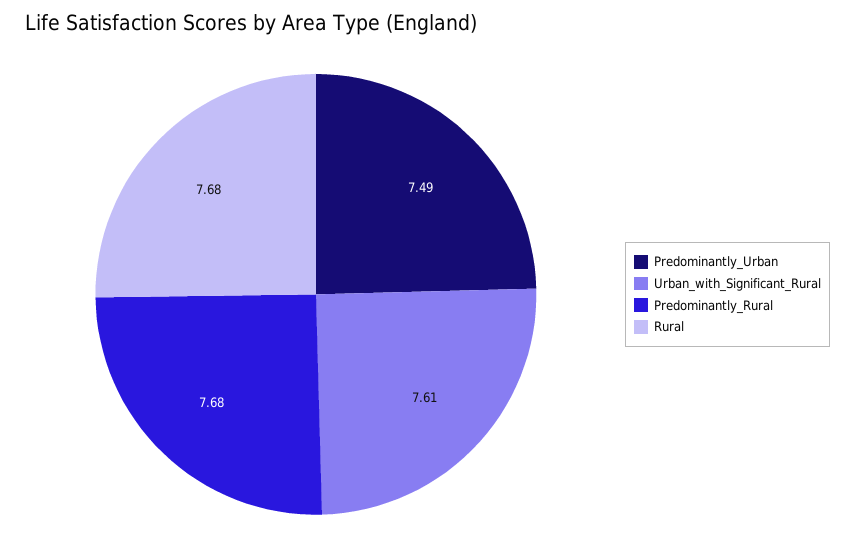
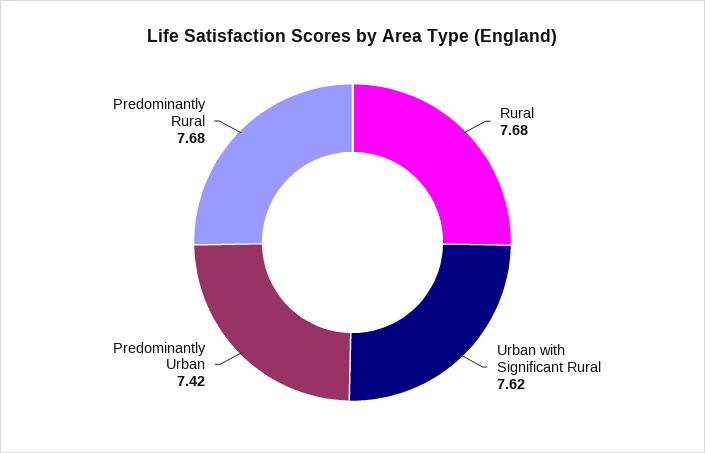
Predominantly_Urban: 7.49 -> 7.42
Urban_with_Significant_Rural: 7.61 -> 7.62

